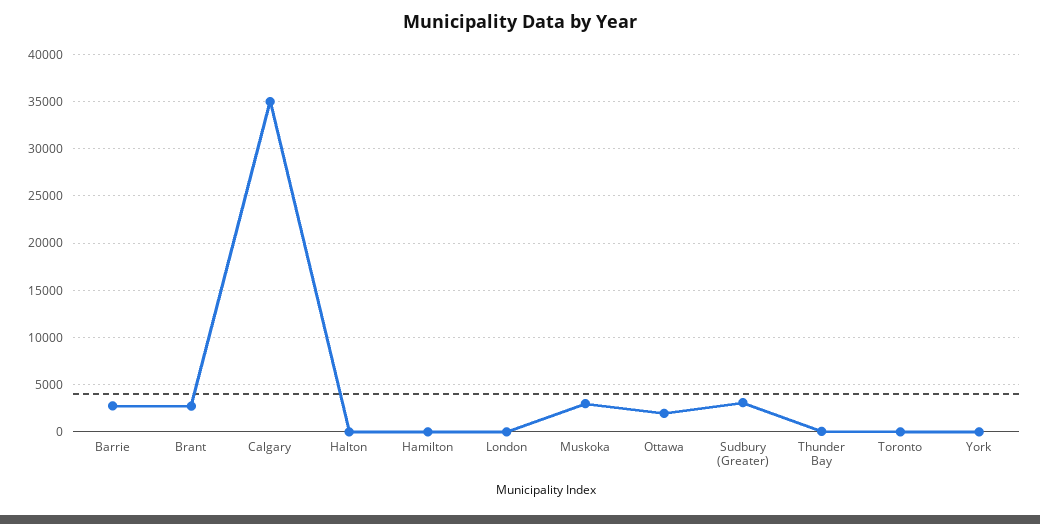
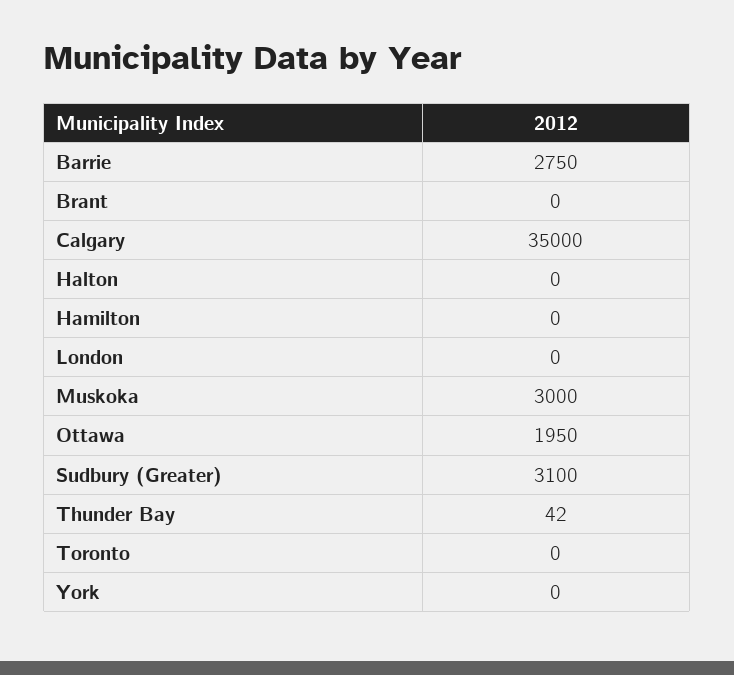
Brant: 3000 -> 0

